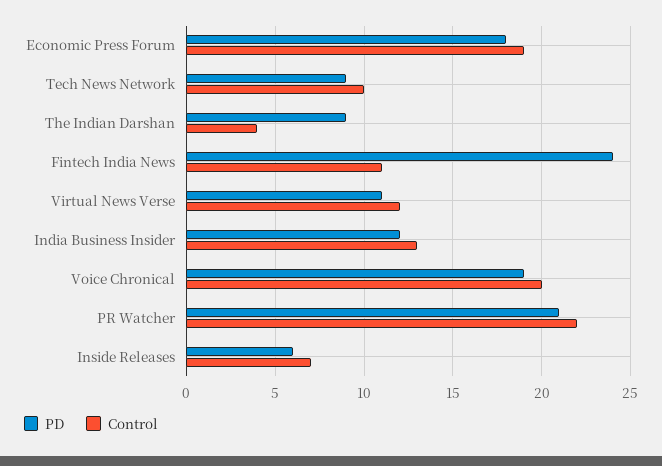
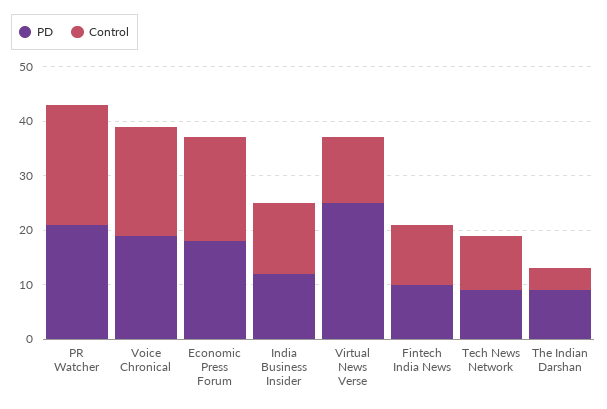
PD, Fintech India News: 24 -> 10
PD, Virtual News Verse: 11 -> 25
PD, Inside Releases: 6 -> none
Control, Inside Releases: 7 -> none

